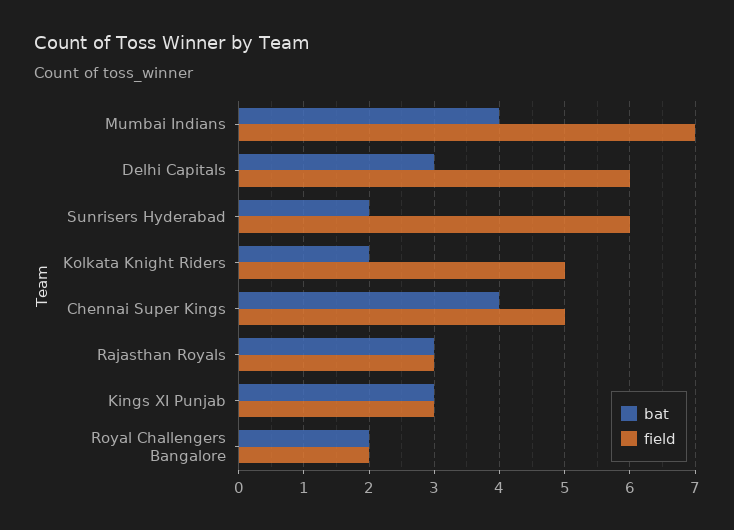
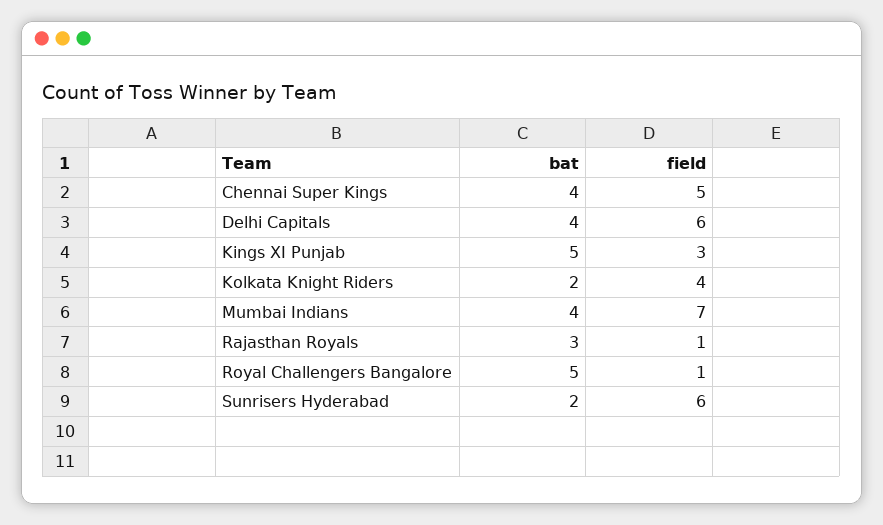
bat, Delhi Capitals: 3 -> 4
field, Kolkata Knight Riders: 5 -> 4
field, Rajasthan Royals: 3 -> 1
bat, Kings XI Punjab: 3 -> 5
bat, Royal Challengers Bangalore: 2 -> 5
field, Royal Challengers Bangalore: 2 -> 1

